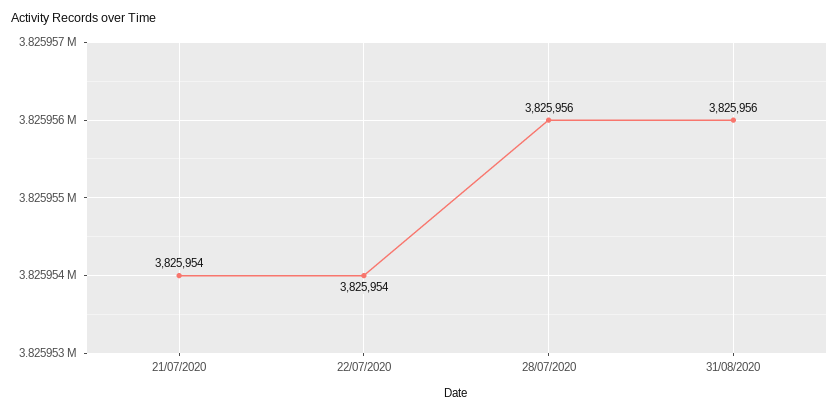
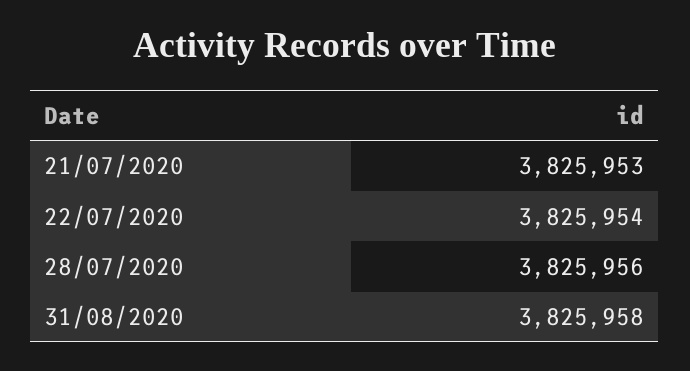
21/07/2020: 3825954 -> 3825953
31/08/2020: 3825956 -> 3825958

